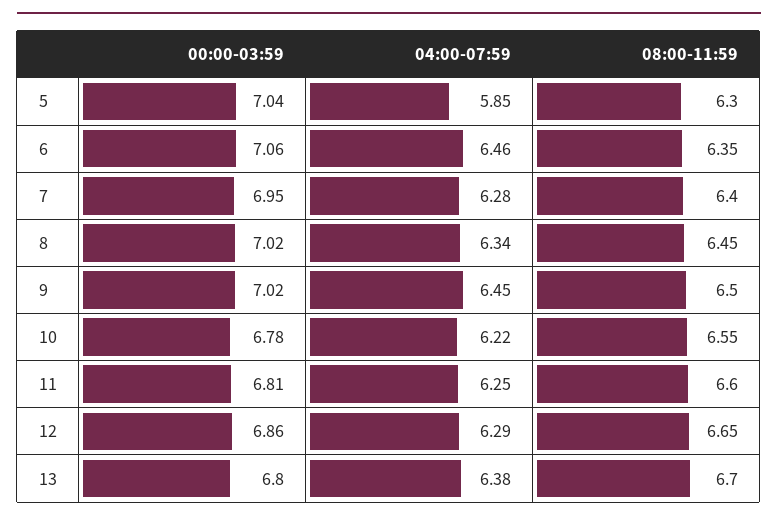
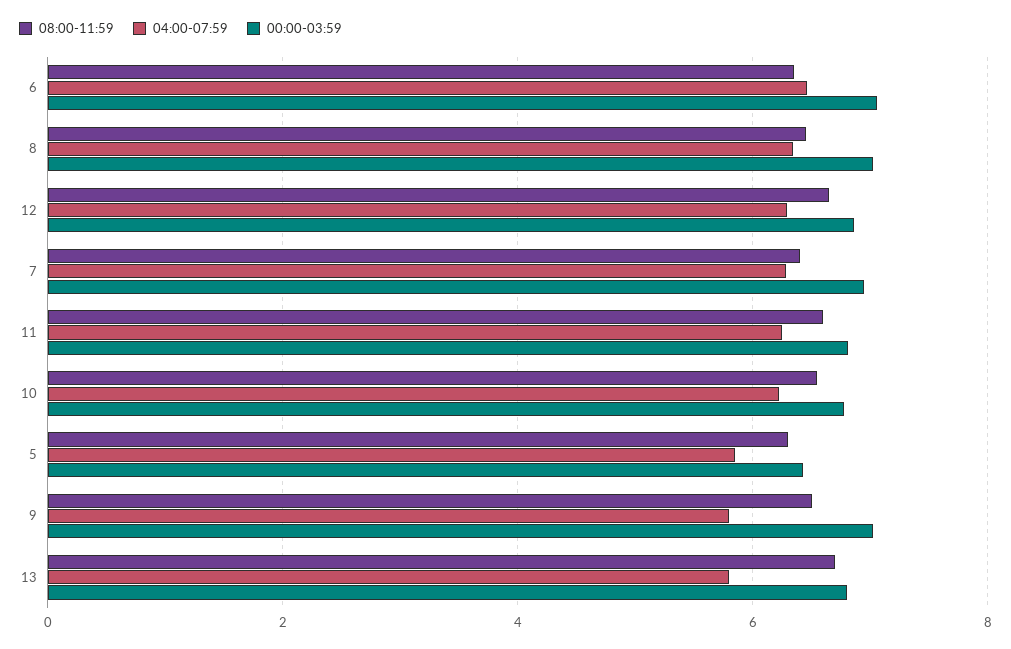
00:00-03:59, 5: 7.04 -> 6.4
04:00-07:59, 9: 6.45 -> 5.8
04:00-07:59, 13: 6.38 -> 5.8

